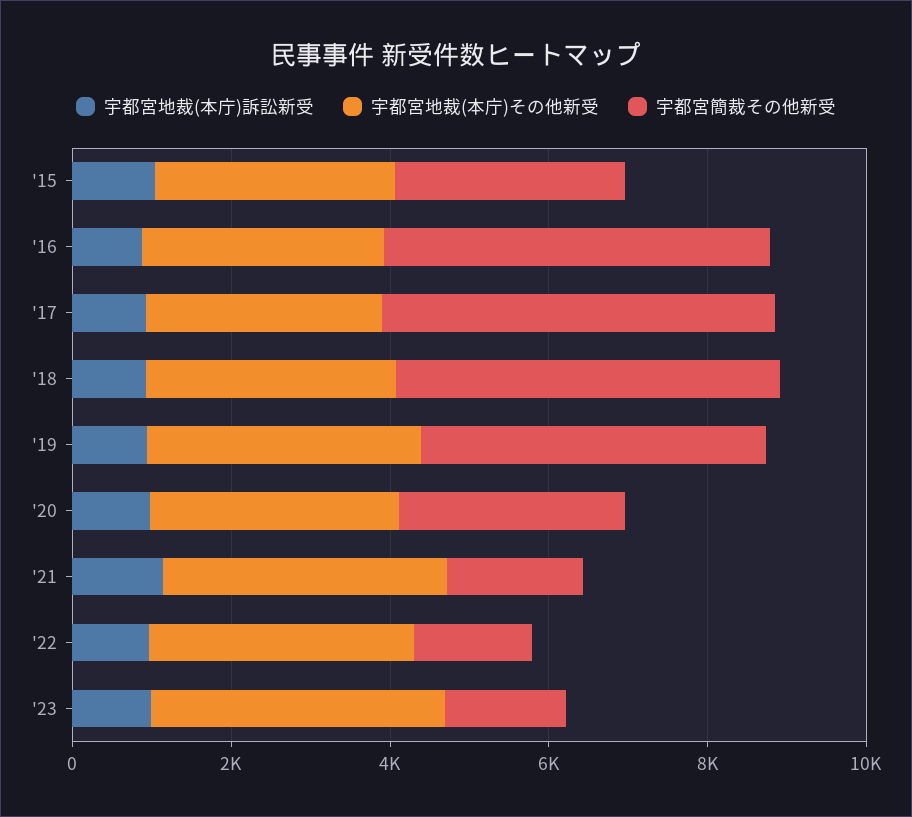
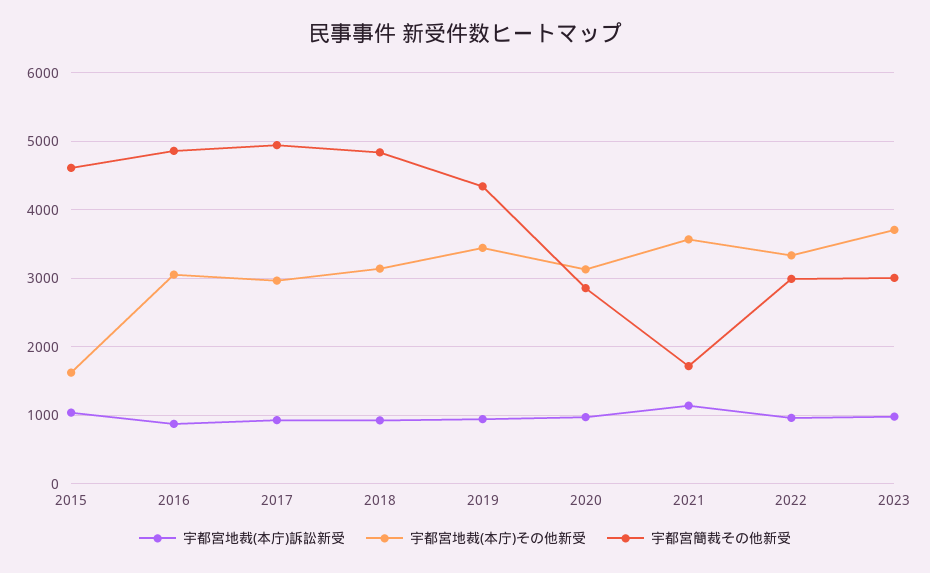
宇都宮地裁(本庁)その他新受, '15: 3000 -> 1600
宇都宮簡裁その他新受, '15: 3000 -> 4600
宇都宮簡裁その他新受, '22: 1500 -> 3000
宇都宮簡裁その他新受, '23: 1500 -> 3000

